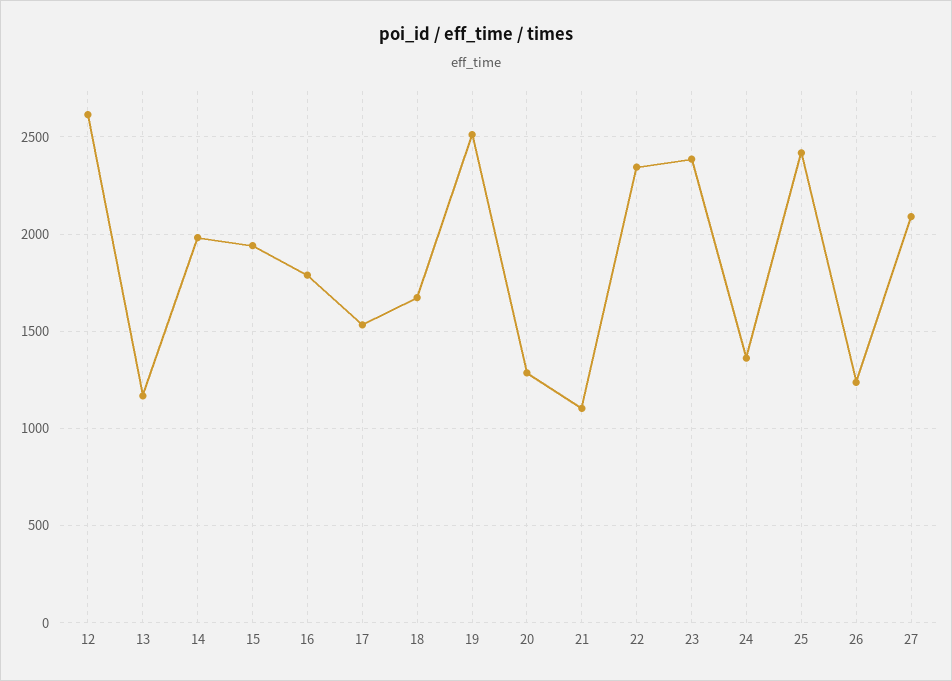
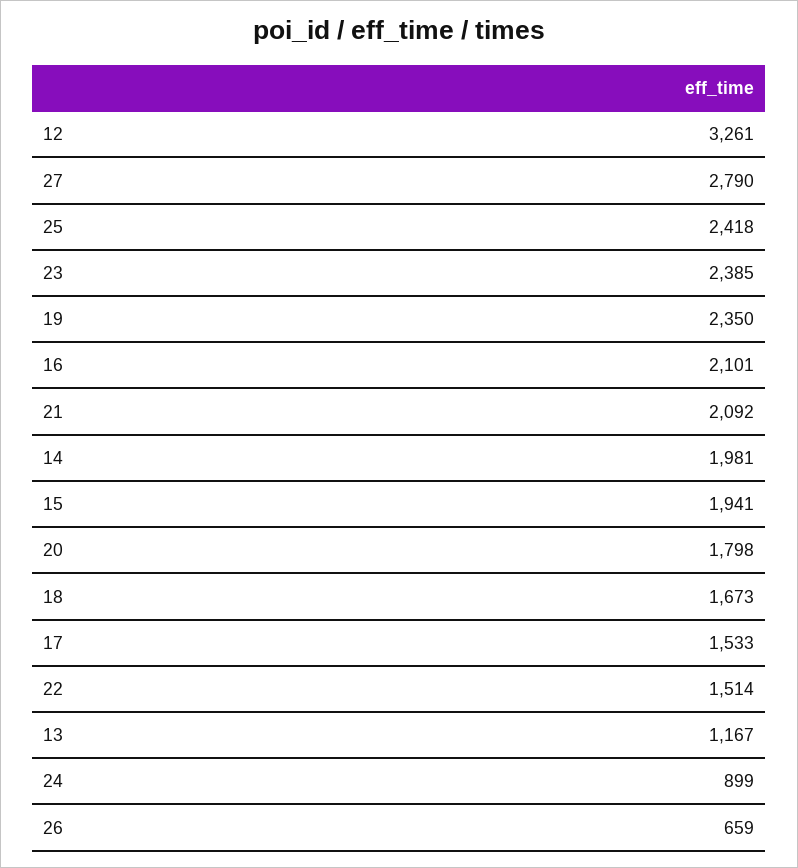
12: 2600 -> 3261
16: 1800 -> 2101
19: 2500 -> 2350
20: 1300 -> 1798
21: 1100 -> 2092
22: 2350 -> 1514
24: 1350 -> 899
26: 1250 -> 659
27: 2100 -> 2790

